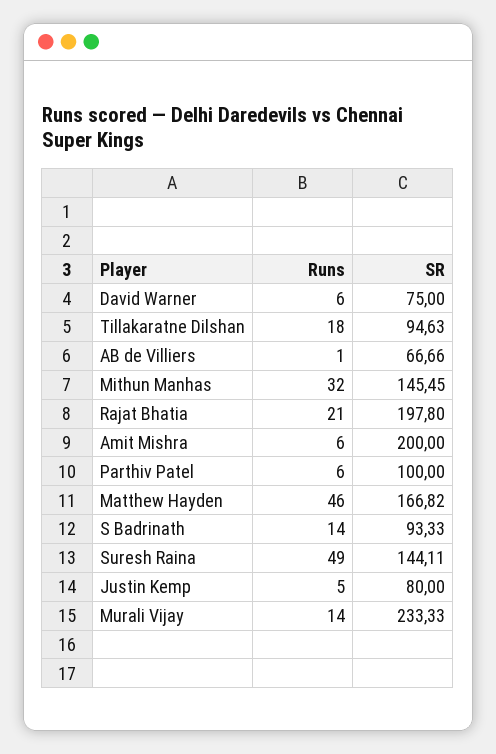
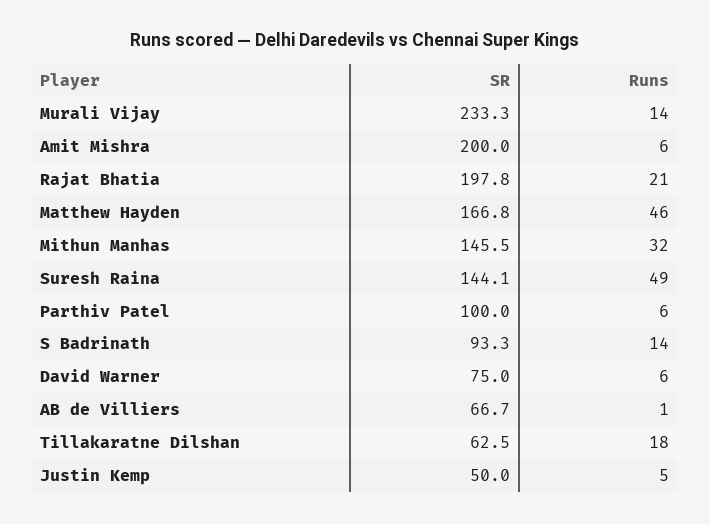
SR, Tillakaratne Dilshan: 94.63 -> 62.5
SR, Justin Kemp: 80 -> 50

